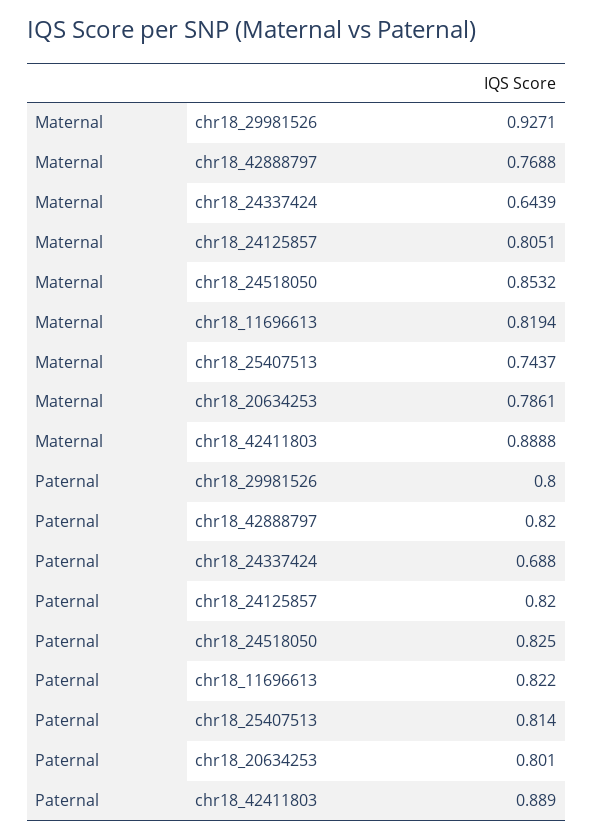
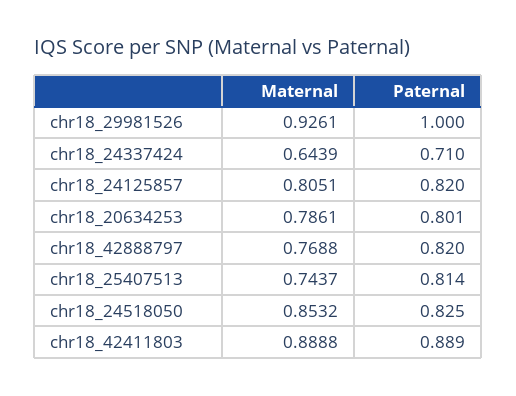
Maternal, chr18_29981526: 0.9271 -> 0.9261
Maternal, chr18_11696613: 0.8194 -> none
Paternal, chr18_29981526: 0.8 -> 1
Paternal, chr18_24337424: 0.688 -> 0.71
Paternal, chr18_11696613: 0.822 -> none

